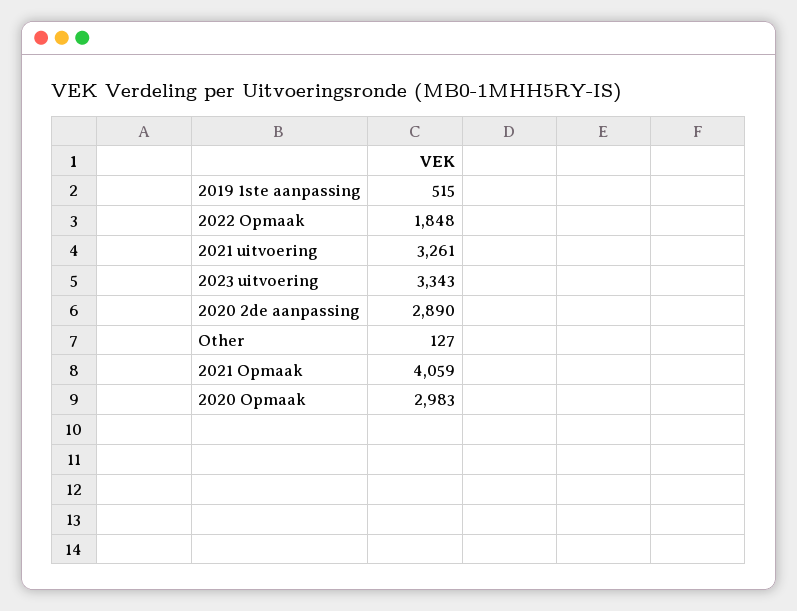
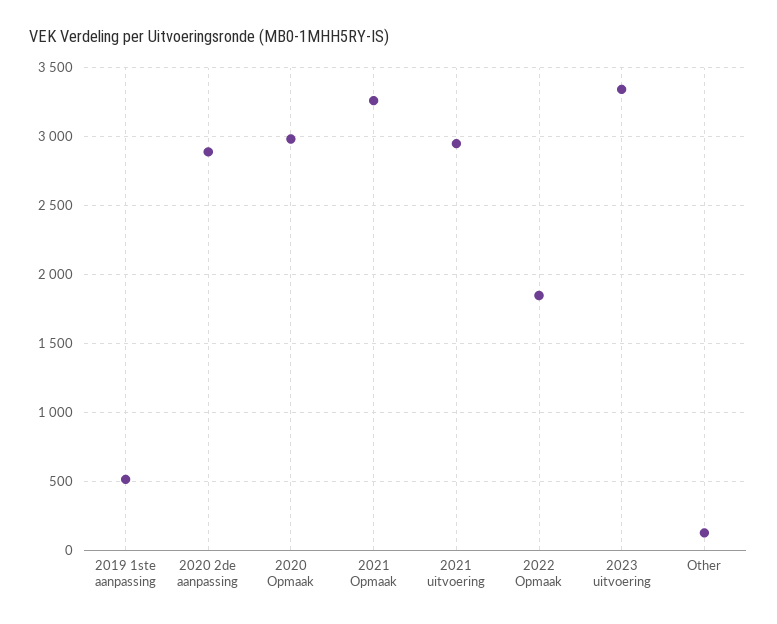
2021 uitvoering: 3261 -> 2950
2021 Opmaak: 4059 -> 3250

